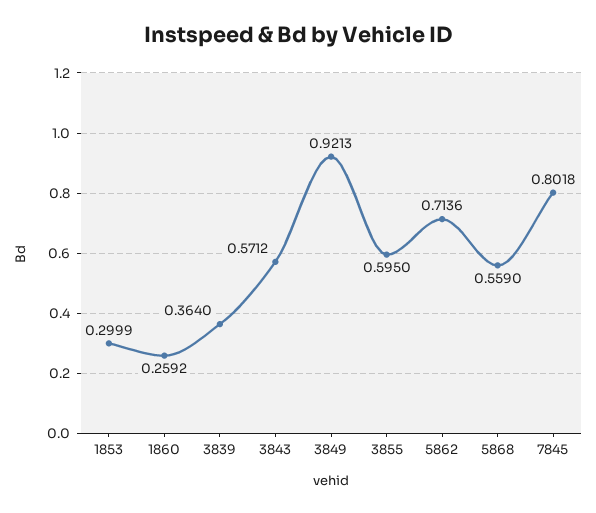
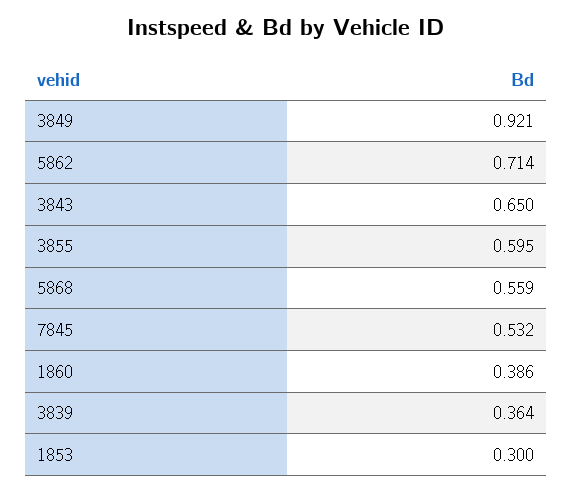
1860: 0.2592 -> 0.386
3843: 0.5712 -> 0.65
7845: 0.8018 -> 0.532

